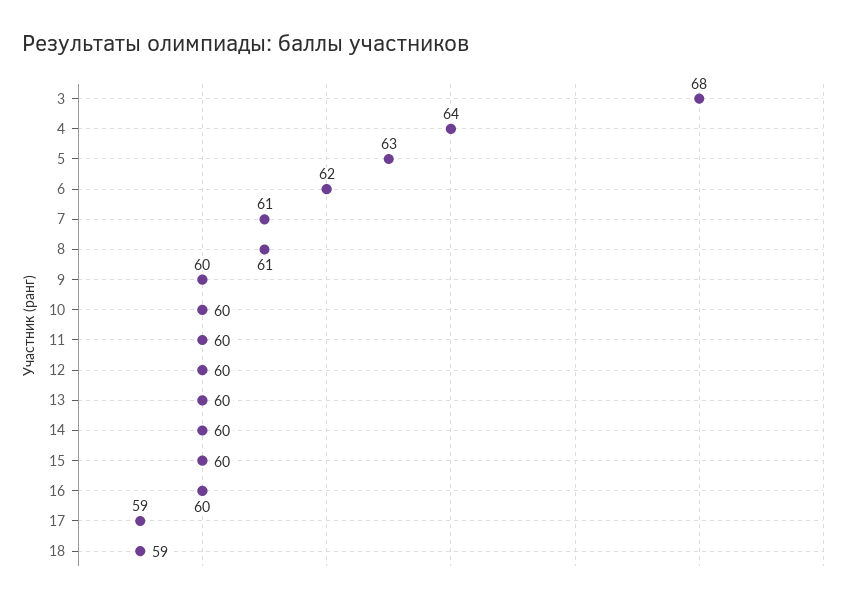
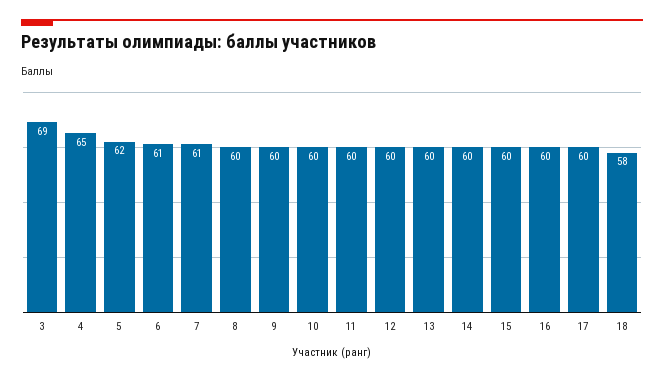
3: 68 -> 69
4: 64 -> 65
5: 63 -> 62
6: 62 -> 61
8: 61 -> 60
17: 59 -> 60
18: 59 -> 58

